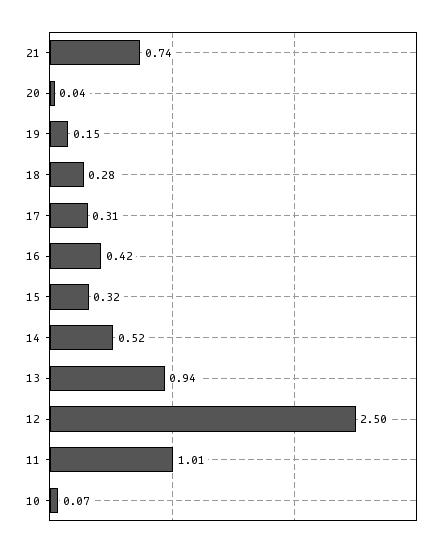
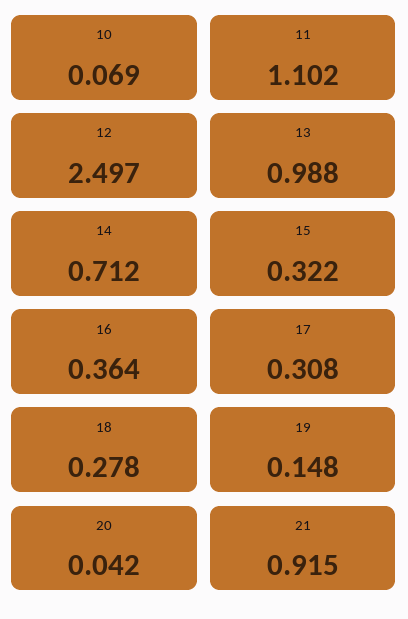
21: 0.74 -> 0.915
16: 0.42 -> 0.364
14: 0.52 -> 0.712
13: 0.94 -> 0.988
11: 1.01 -> 1.102

